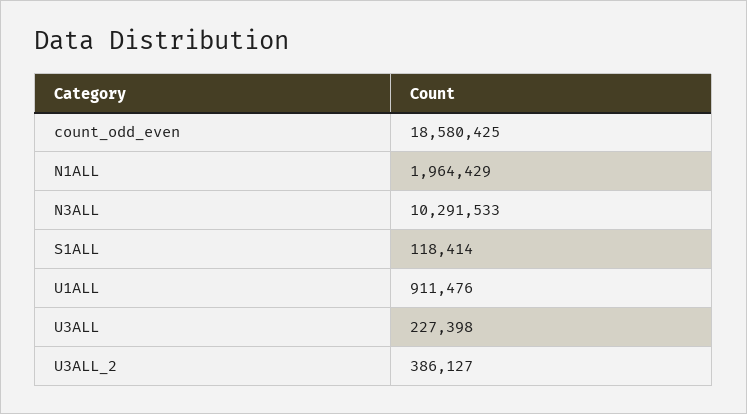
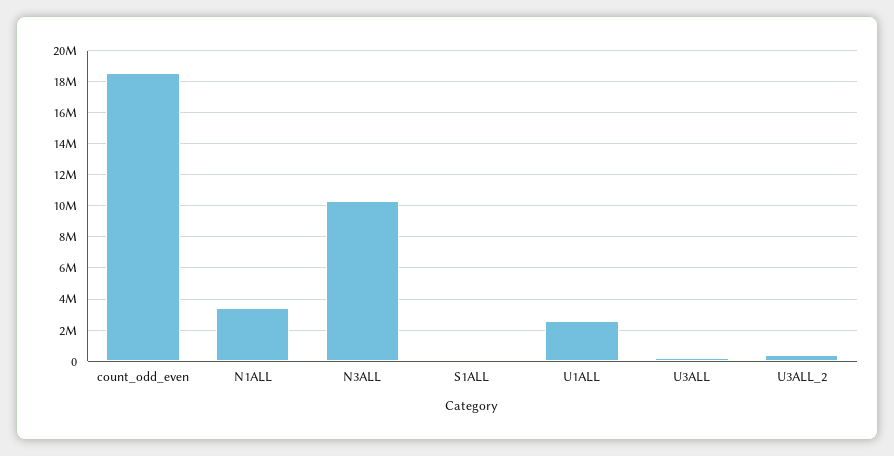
N1ALL: 1964429 -> 3500000
U1ALL: 911476 -> 2500000

